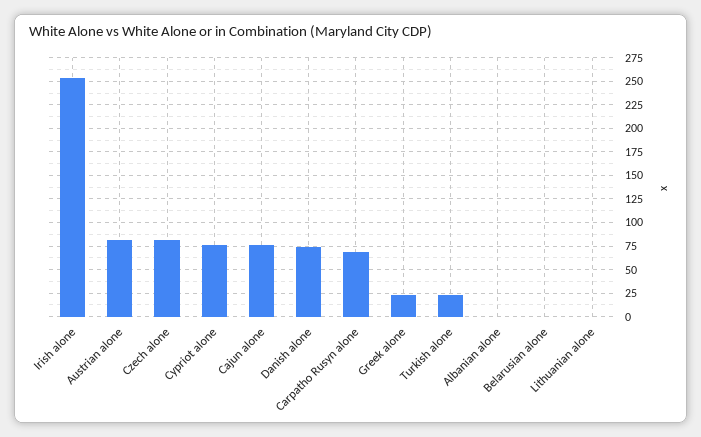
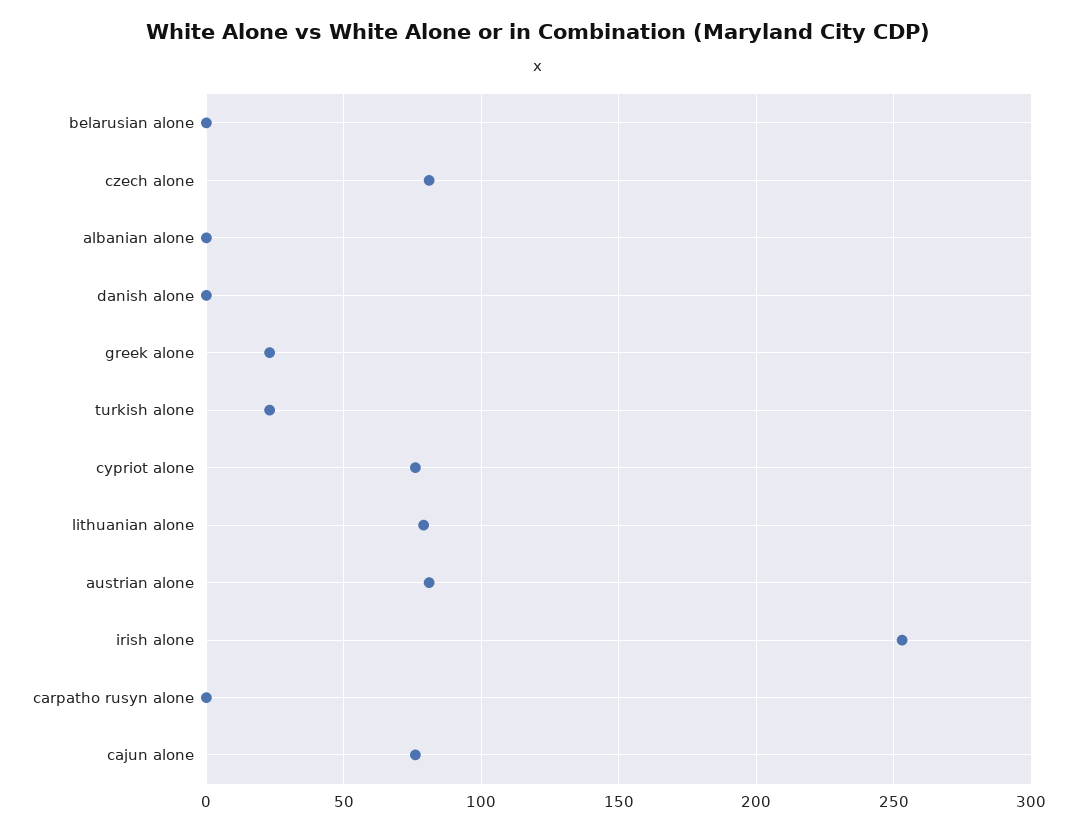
Danish alone: 75 -> 0
Carpatho Rusyn alone: 75 -> 0
Lithuanian alone: 0 -> 80

